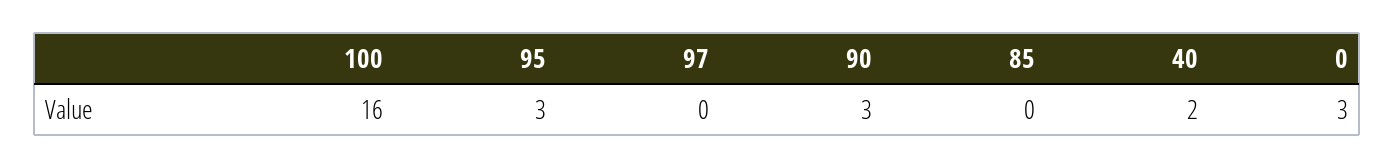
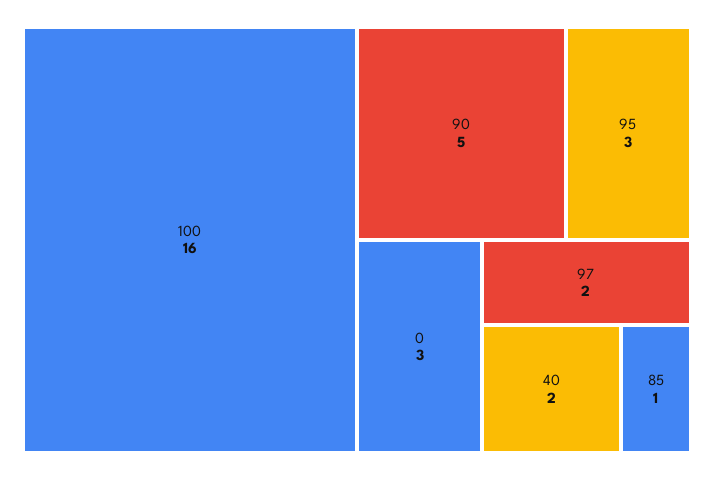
97: 0 -> 2
90: 3 -> 5
85: 0 -> 1

